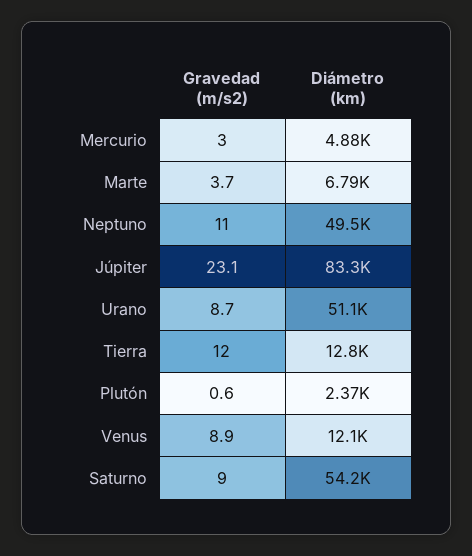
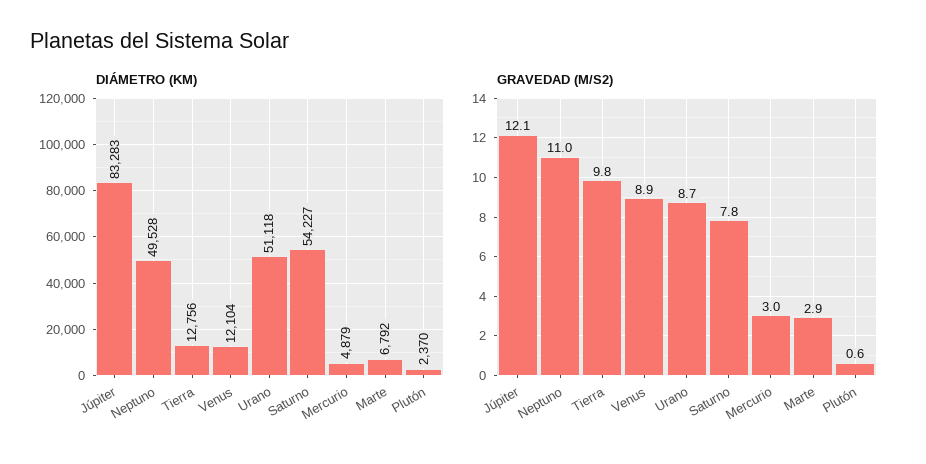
Gravedad (m/s2), Marte: 3.7 -> 2.9
Gravedad (m/s2), Júpiter: 23.1 -> 12.1
Gravedad (m/s2), Tierra: 12 -> 9.8
Gravedad (m/s2), Saturno: 9 -> 7.8

